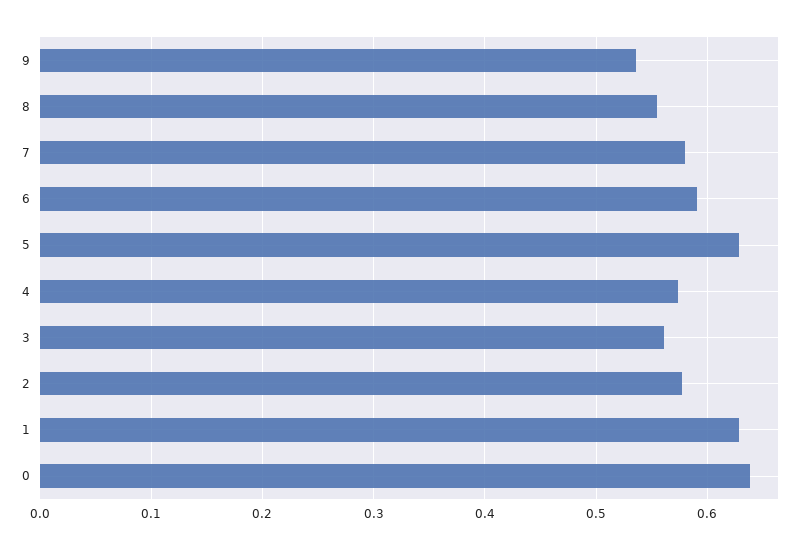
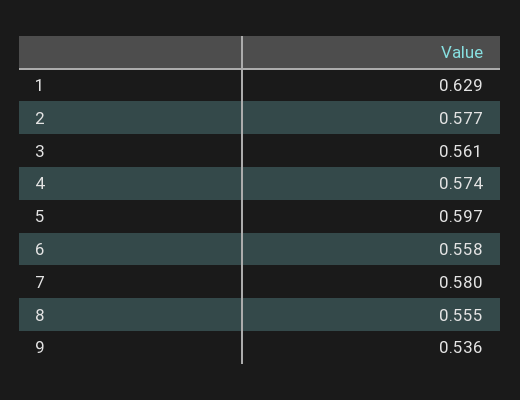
6: 0.59 -> 0.558
5: 0.63 -> 0.597
0: 0.64 -> none

